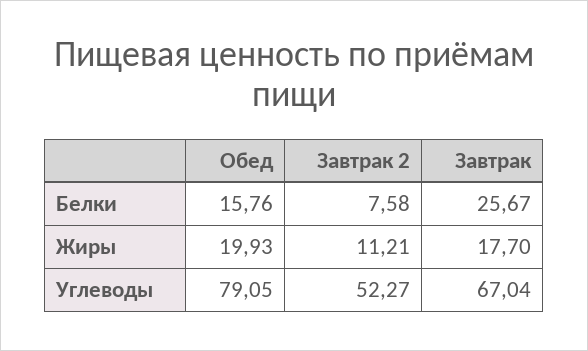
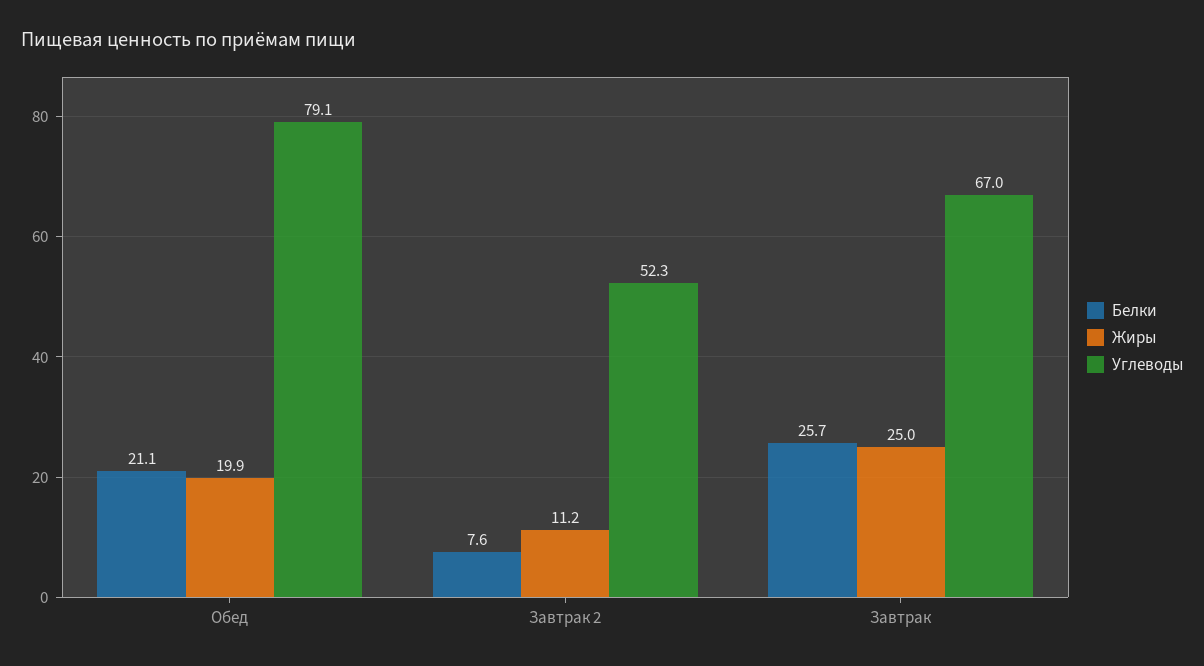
Белки, Обед: 15.76 -> 21.1
Жиры, Завтрак: 17.7 -> 25

